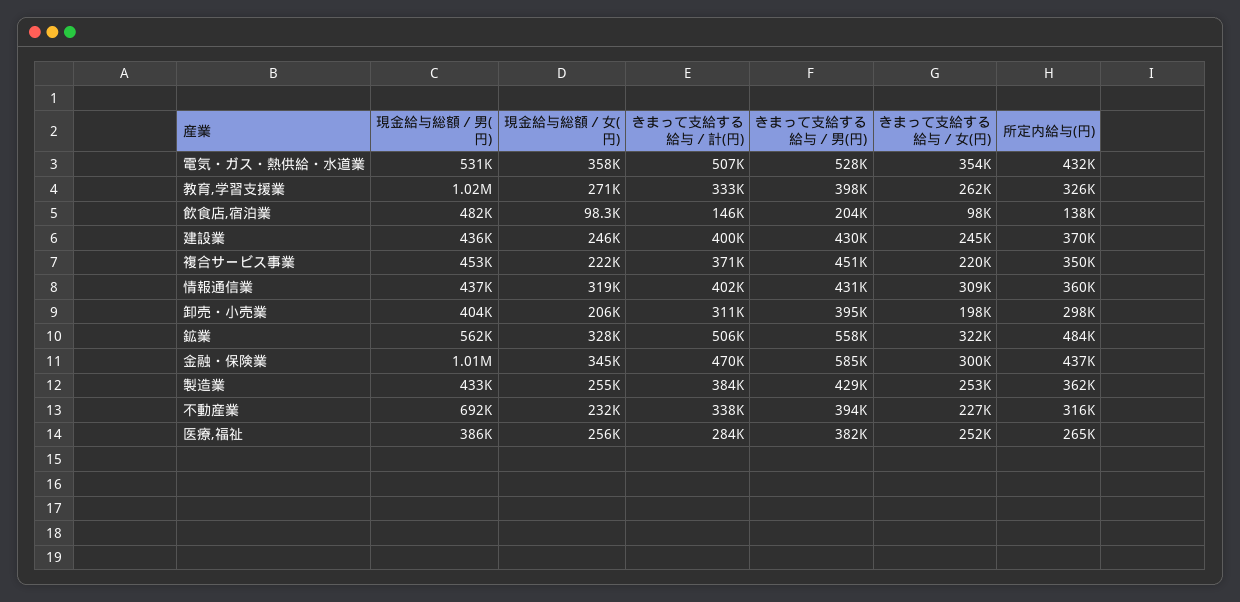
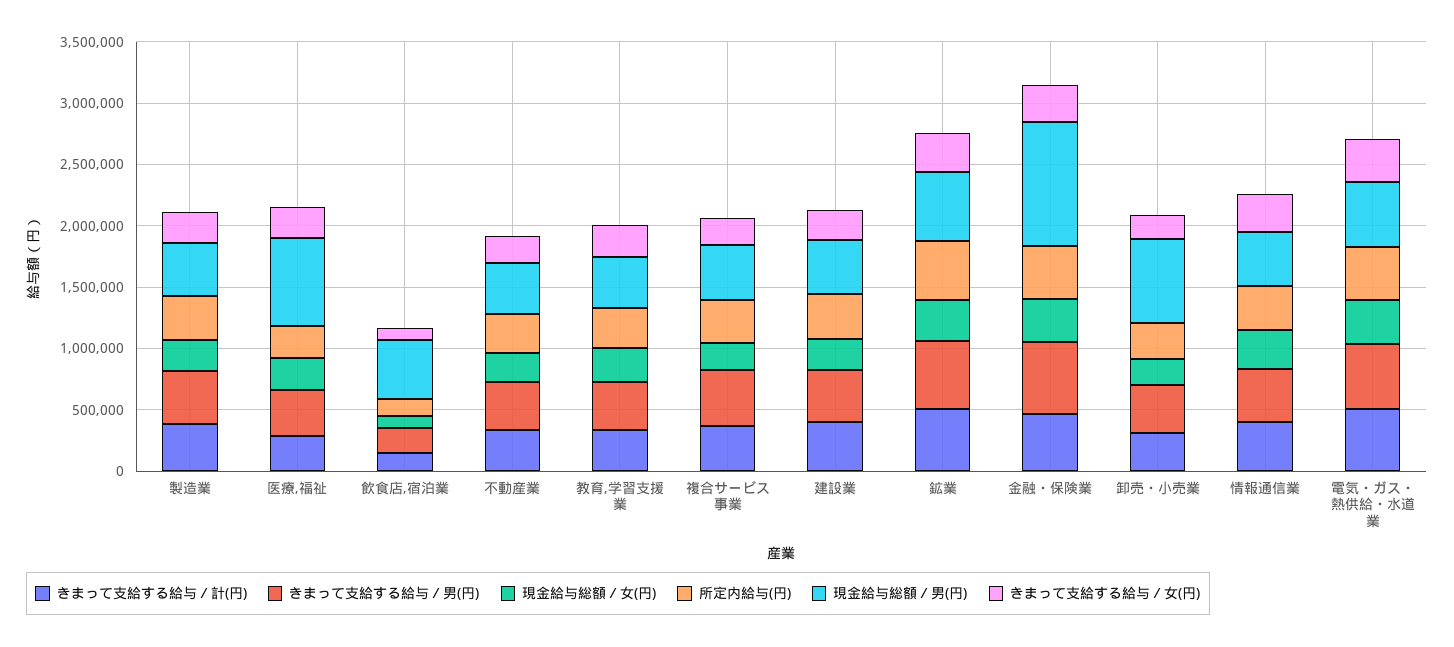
現金給与総額／男(円), 教育,学習支援業: 1020000 -> 400000
現金給与総額／男(円), 卸売・小売業: 404000 -> 700000
現金給与総額／男(円), 不動産業: 692000 -> 400000
現金給与総額／男(円), 医療,福祉: 386000 -> 700000

